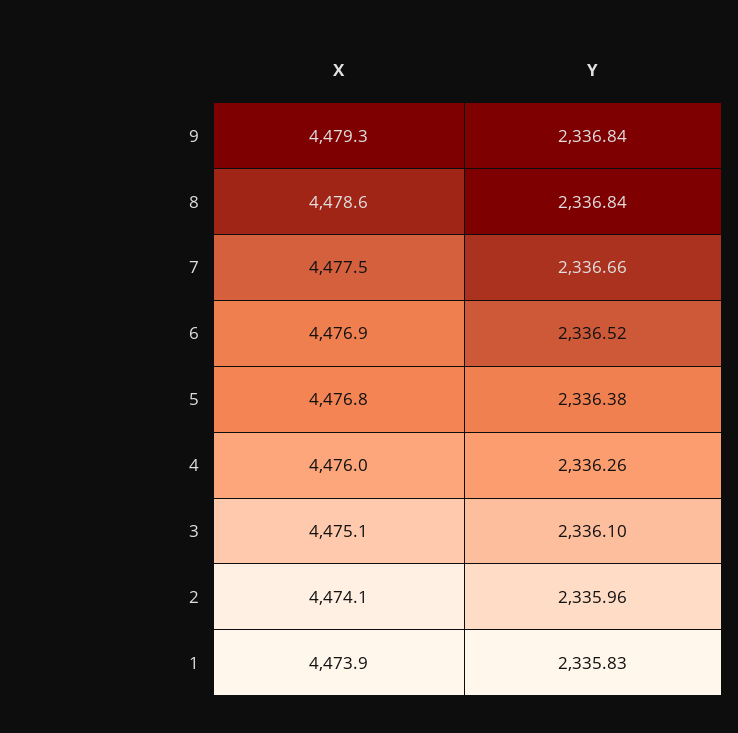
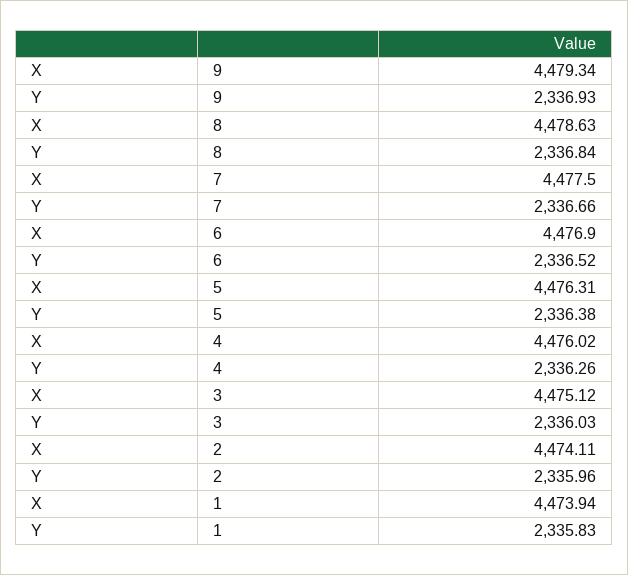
Y, 9: 2336.84 -> 2336.93
X, 5: 4476.8 -> 4476.31
Y, 3: 2336.1 -> 2336.03

